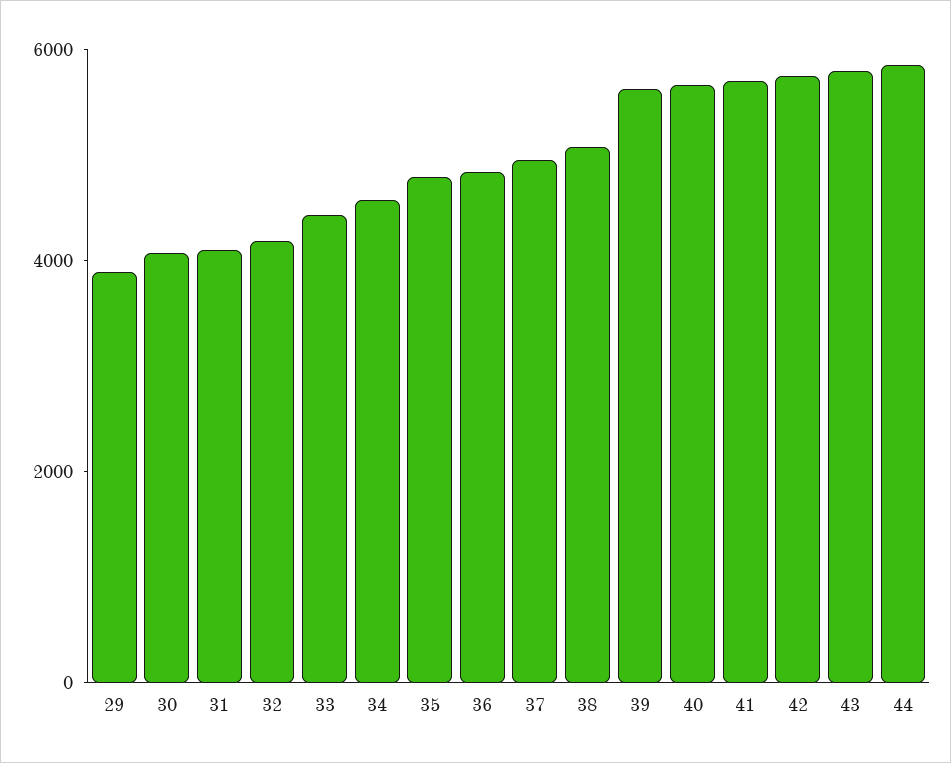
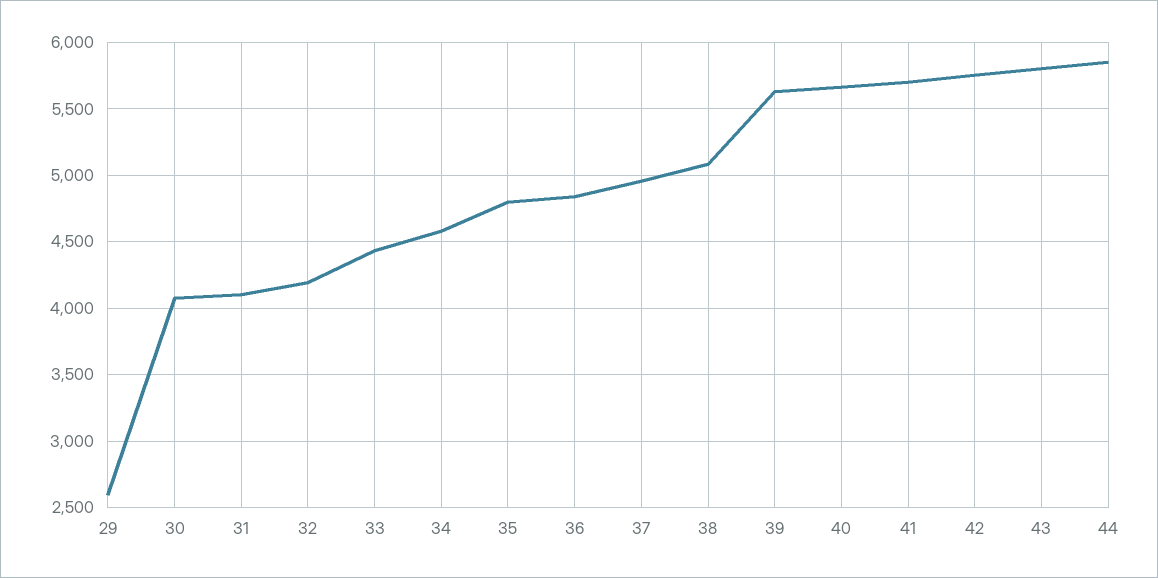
29: 4000 -> 2600

